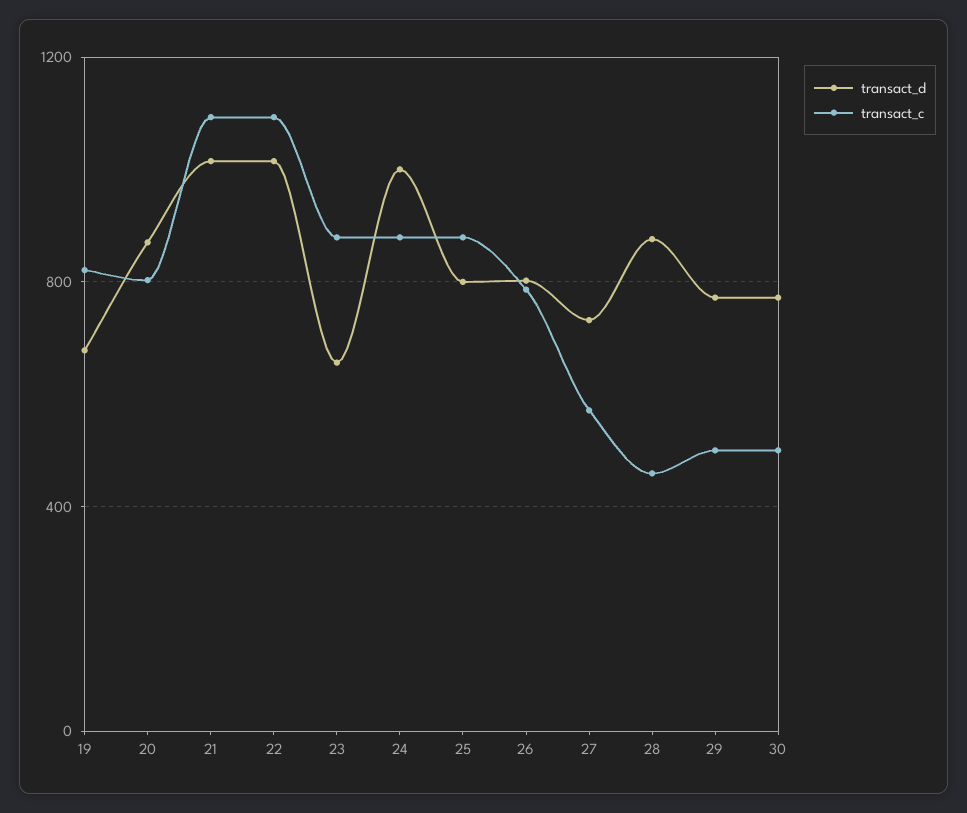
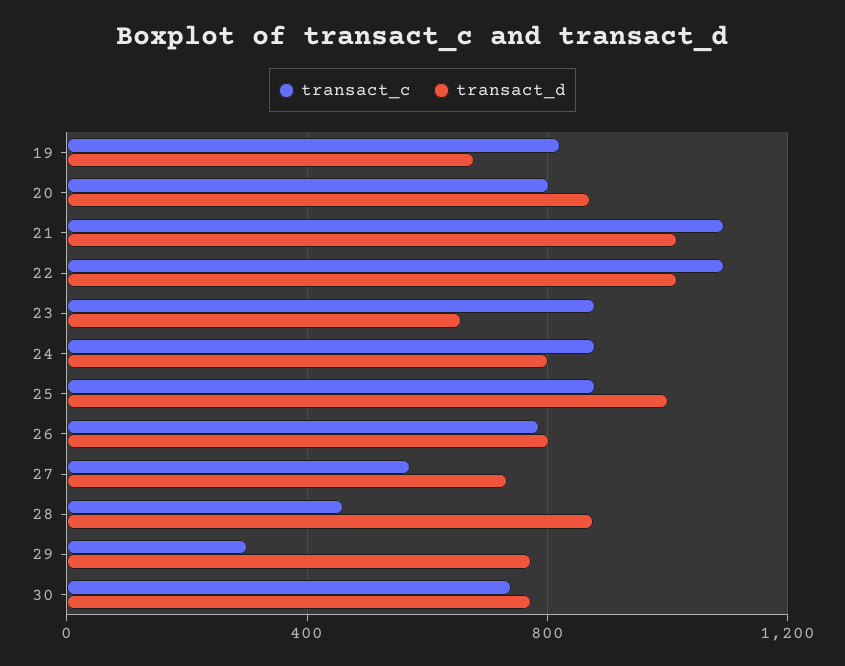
transact_d, 24: 1000 -> 800
transact_d, 25: 800 -> 1000
transact_c, 29: 500 -> 300
transact_c, 30: 500 -> 750

